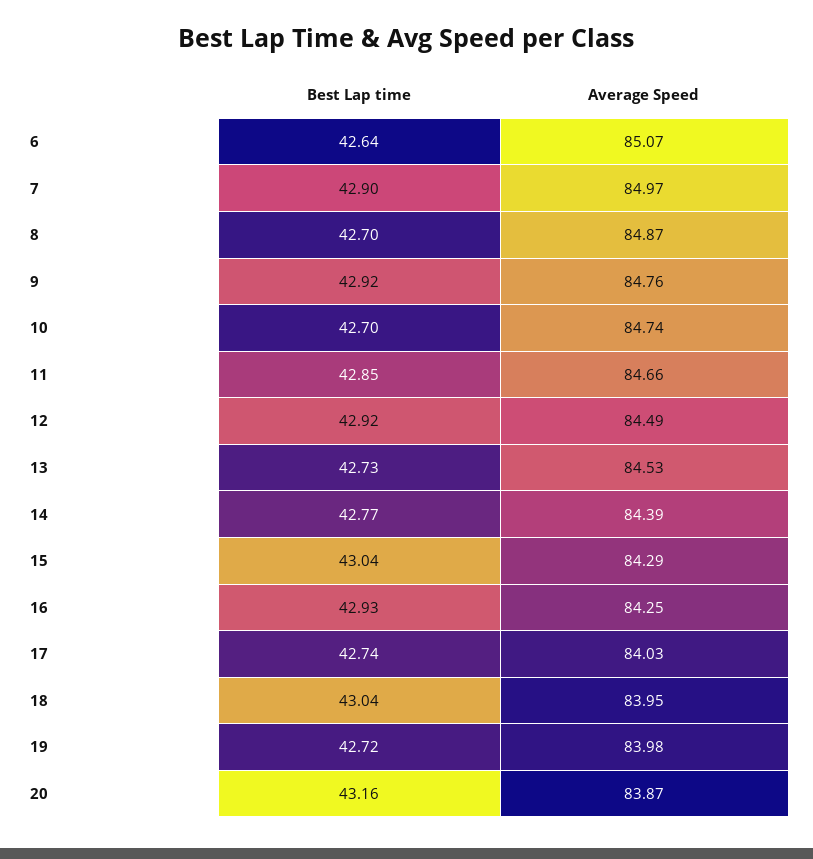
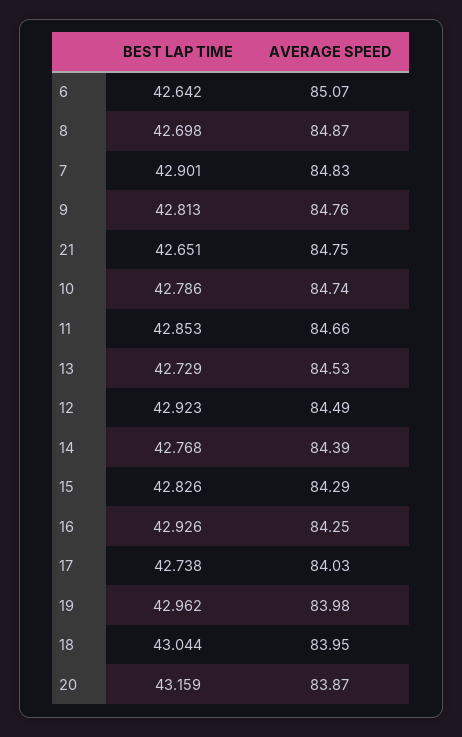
Average Speed, 7: 84.97 -> 84.83
Best Lap time, 9: 42.92 -> 42.813
Best Lap time, 10: 42.7 -> 42.786
Best Lap time, 15: 43.04 -> 42.826
Best Lap time, 19: 42.72 -> 42.962
Best Lap time, 21: none -> 42.651
Average Speed, 21: none -> 84.75

